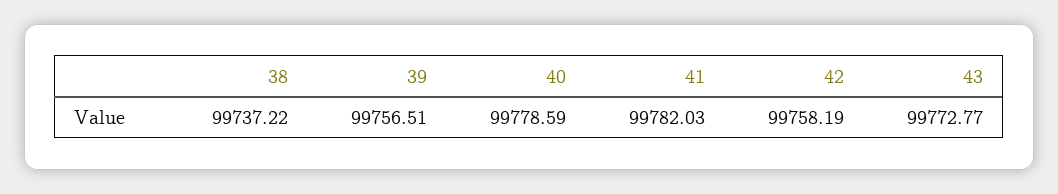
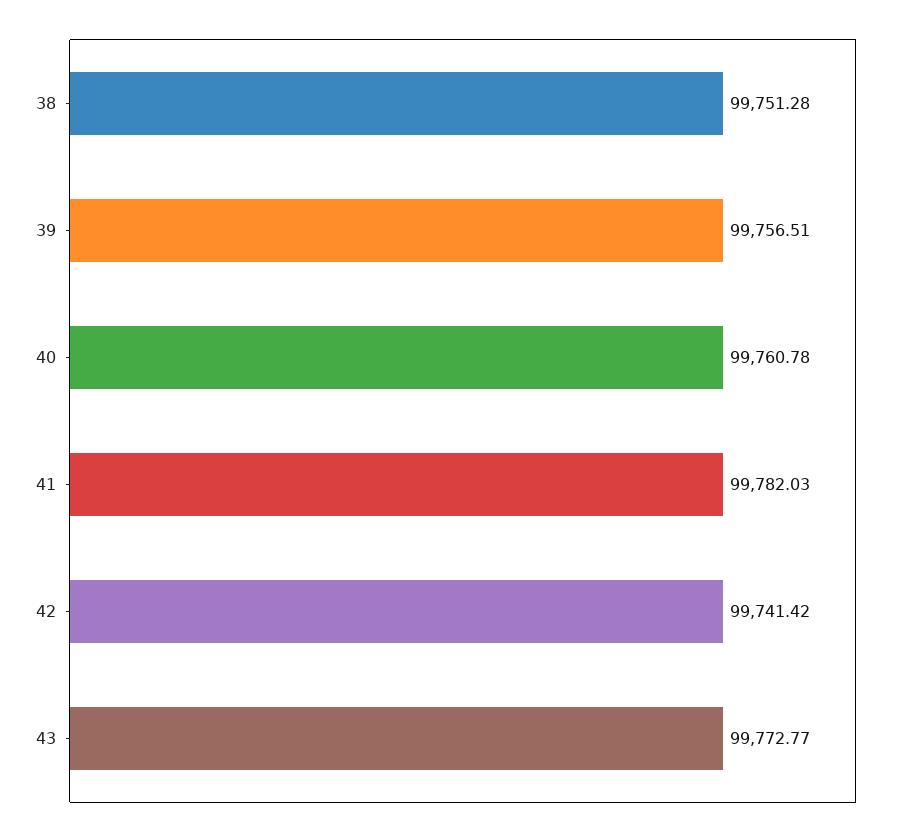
38: 99737.22 -> 99751.28
40: 99778.59 -> 99760.78
42: 99758.19 -> 99741.42

